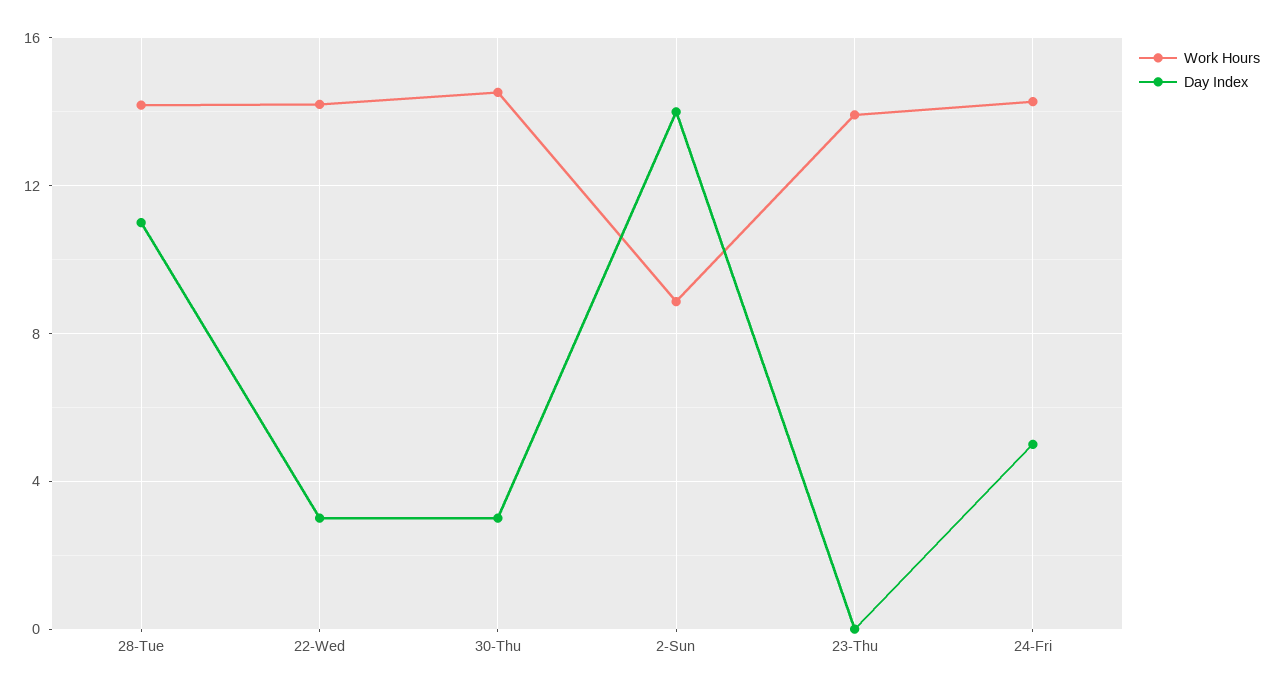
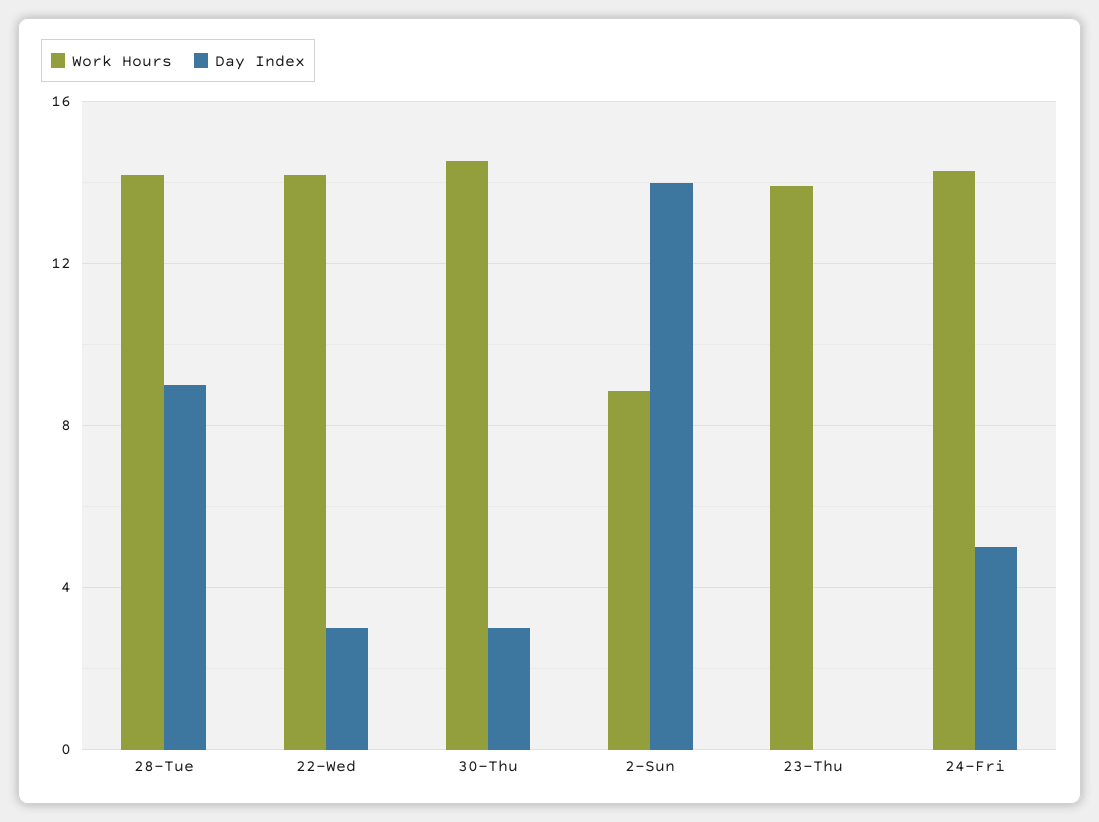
Day Index, 28-Tue: 11 -> 9

